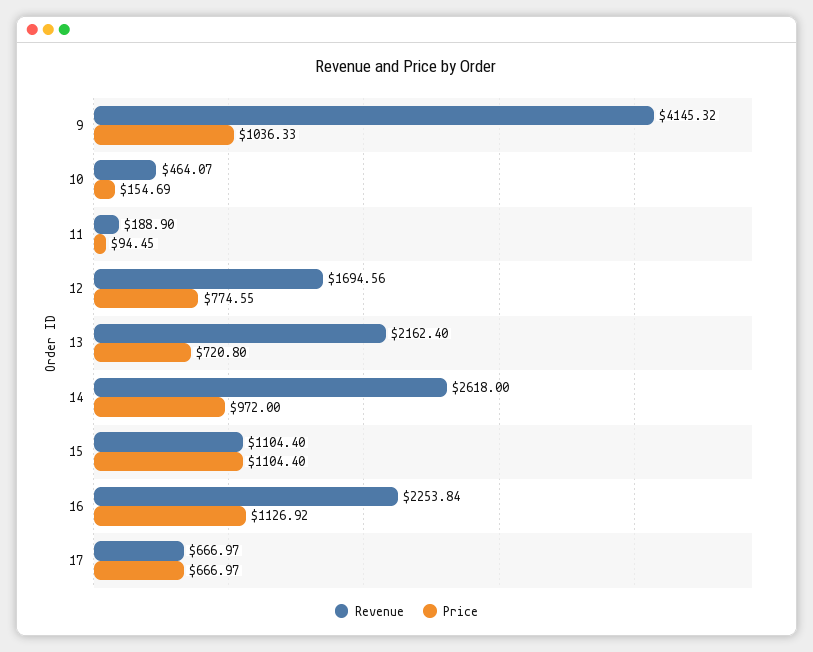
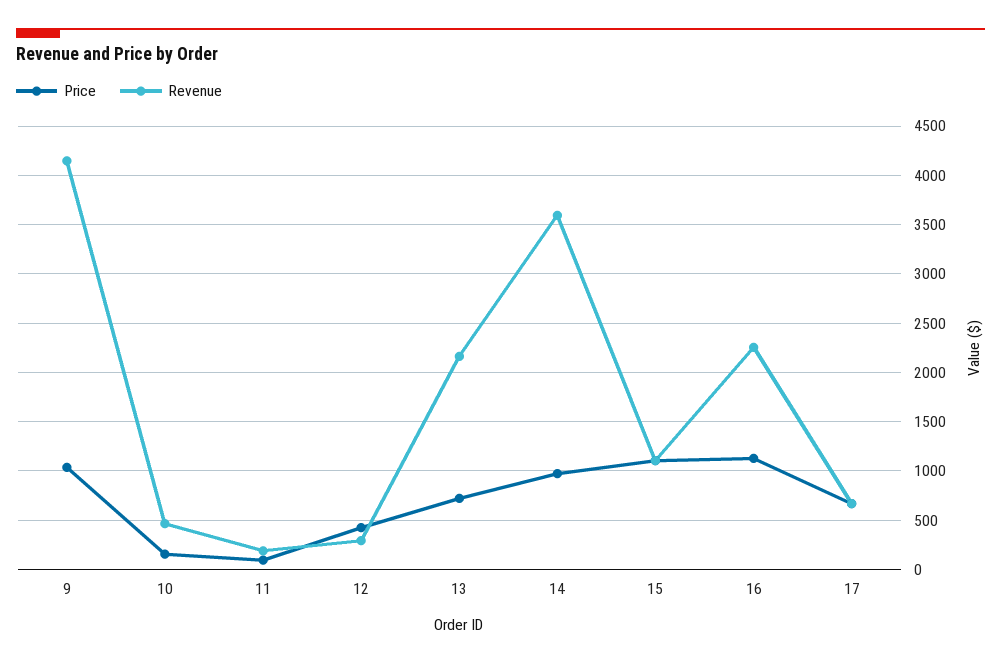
Revenue, 12: 1694.56 -> 300
Price, 12: 774.55 -> 400
Revenue, 14: 2618 -> 3600

